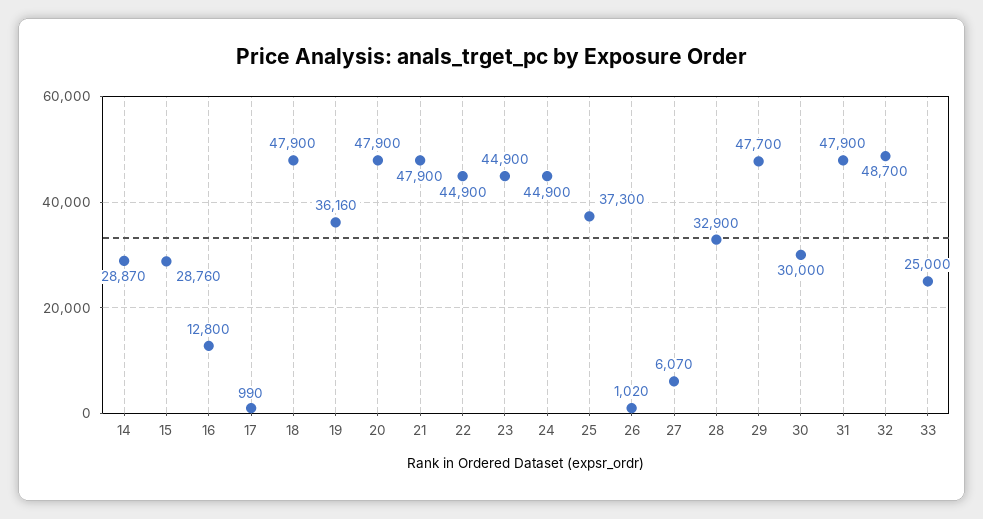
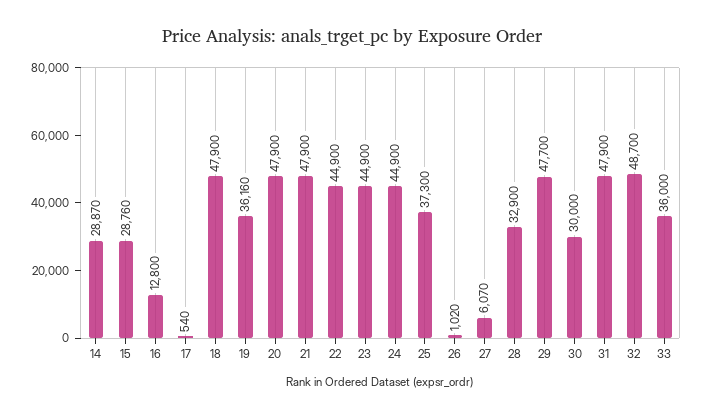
17: 990 -> 540
33: 25000 -> 36000

